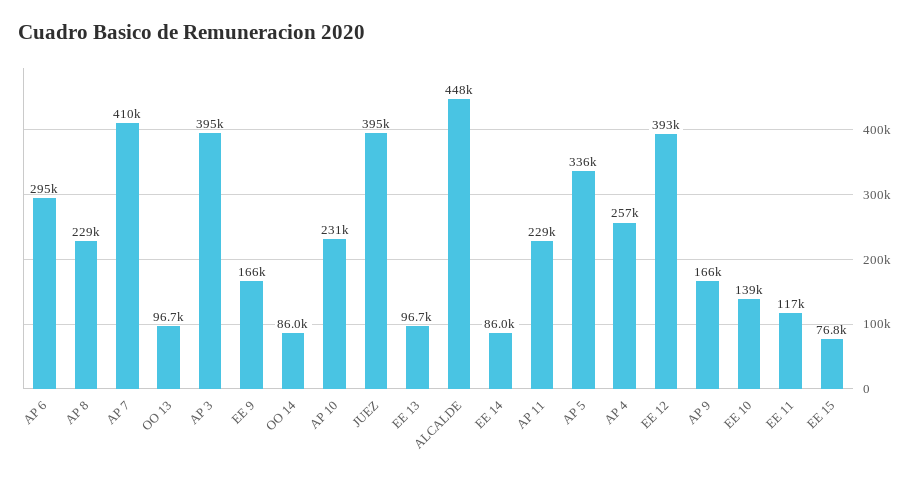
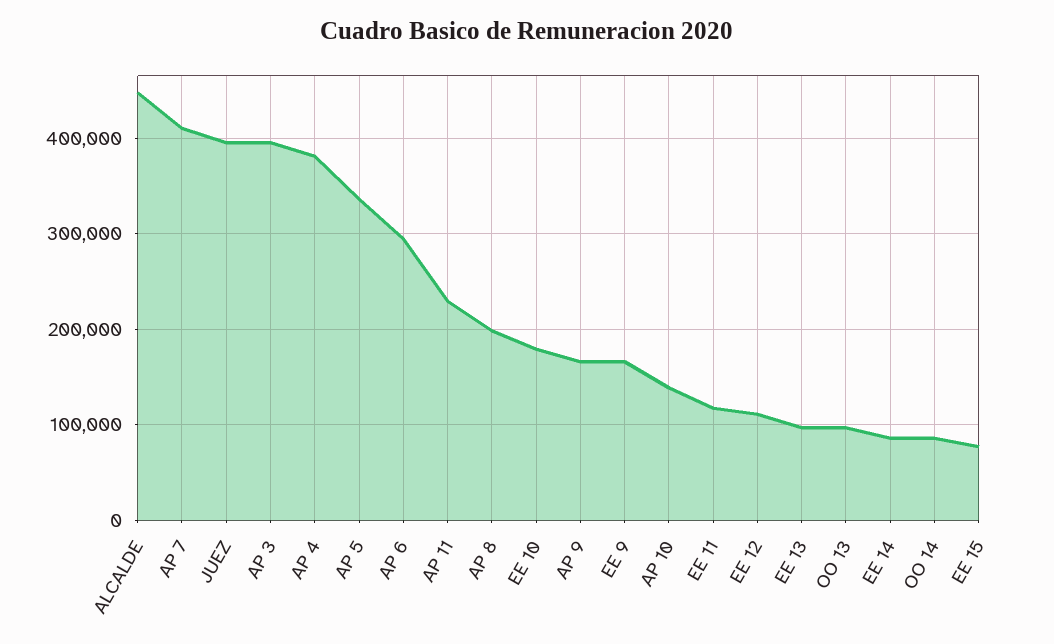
AP 8: 229000 -> 200000
AP 10: 231000 -> 140000
AP 4: 257000 -> 380000
EE 12: 393000 -> 110000
EE 10: 139000 -> 180000

